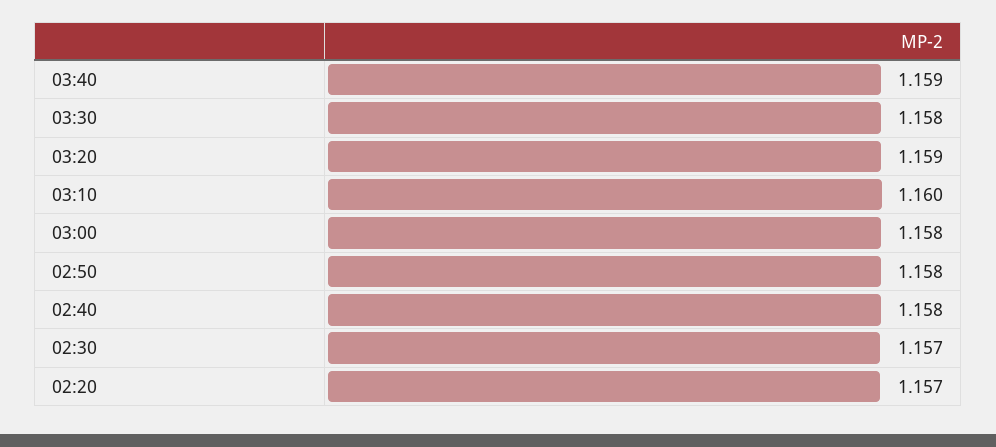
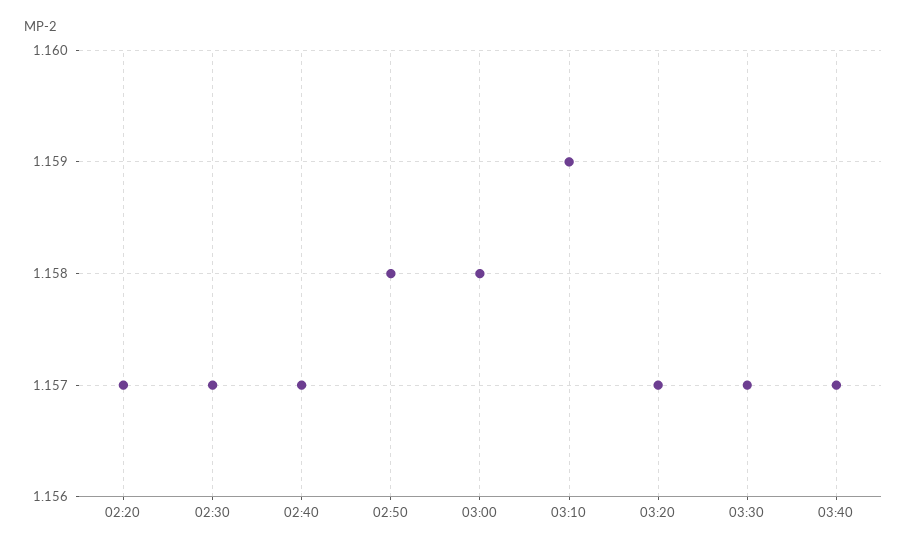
03:40: 1.159 -> 1.157
03:30: 1.158 -> 1.157
03:20: 1.159 -> 1.157
03:10: 1.16 -> 1.159
02:40: 1.158 -> 1.157

